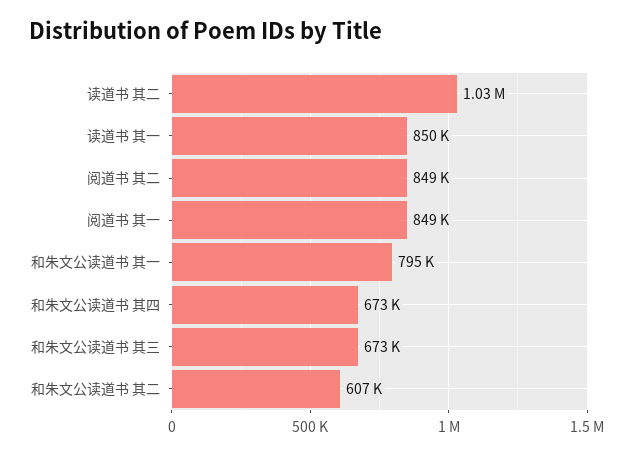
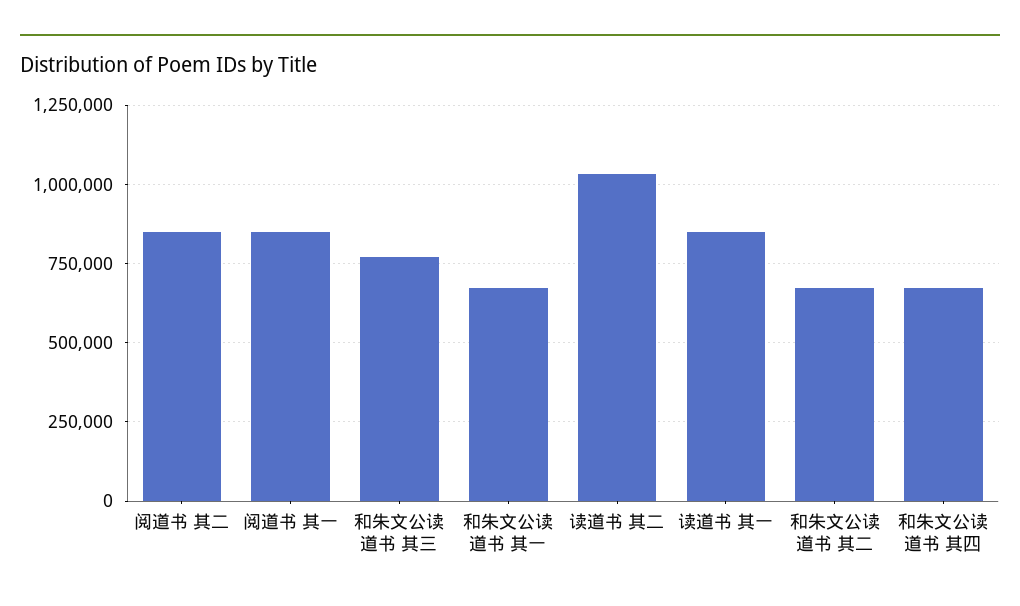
和朱文公读道书 其一: 795000 -> 675000
和朱文公读道书 其三: 673000 -> 775000
和朱文公读道书 其二: 607000 -> 675000

